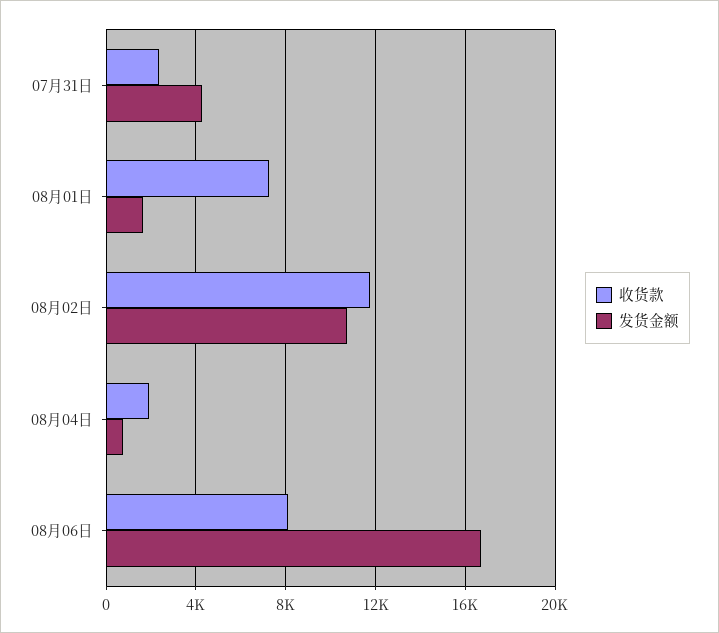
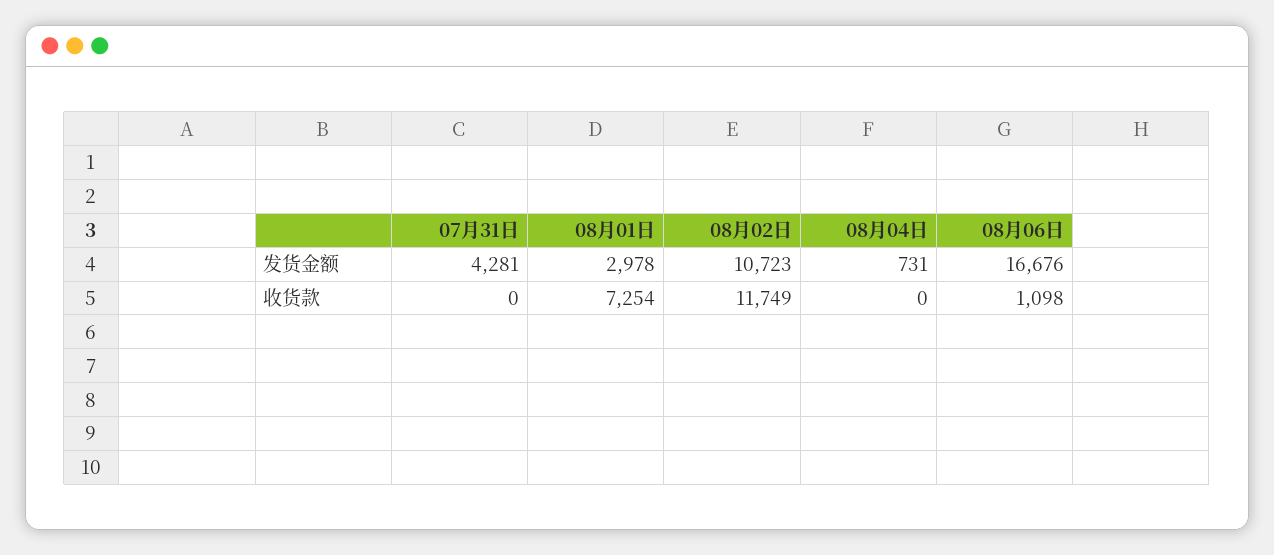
收货款, 07月31日: 2500 -> 0
发货金额, 08月01日: 1500 -> 2978
收货款, 08月04日: 2000 -> 0
收货款, 08月06日: 8000 -> 1098

